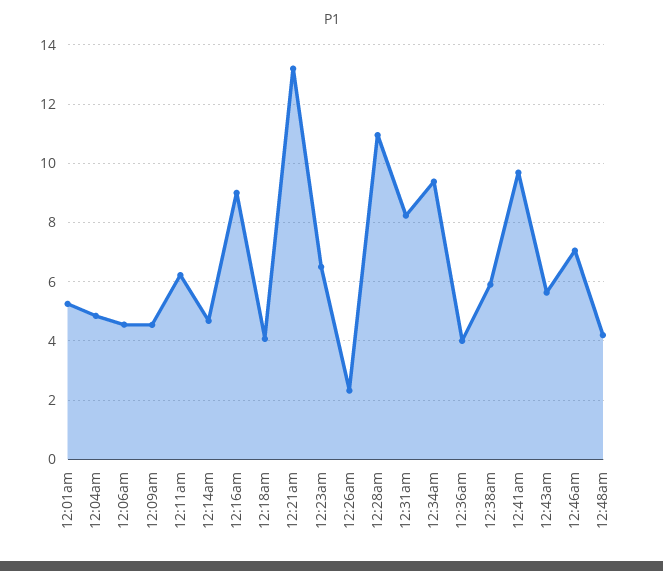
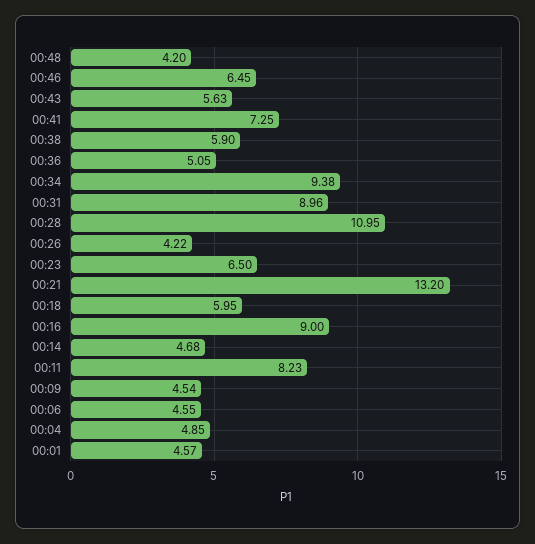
12:01am: 5.25 -> 4.57
12:11am: 6.25 -> 8.23
12:18am: 4 -> 5.95
12:26am: 2.25 -> 4.22
12:31am: 8.25 -> 8.96
12:36am: 4 -> 5.05
12:41am: 9.75 -> 7.25
12:46am: 7 -> 6.45

